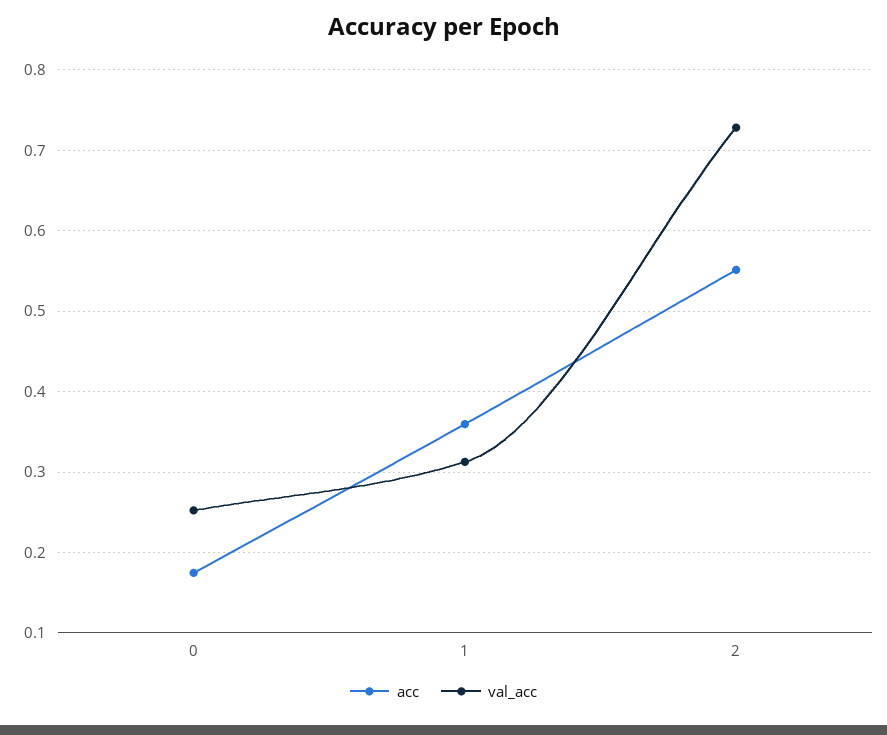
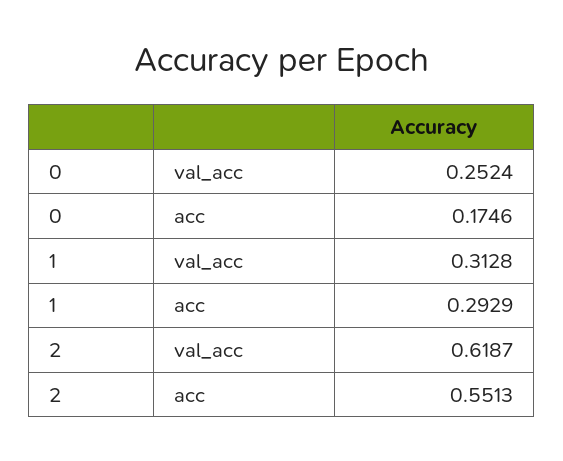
acc, 1: 0.36 -> 0.2929
val_acc, 2: 0.73 -> 0.6187

